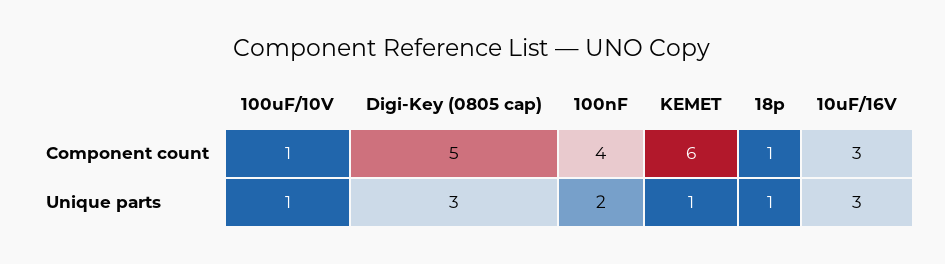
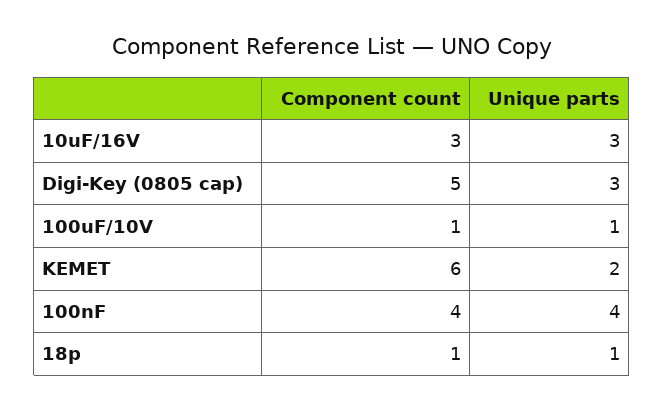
100nF, Unique parts: 2 -> 4
KEMET, Unique parts: 1 -> 2

